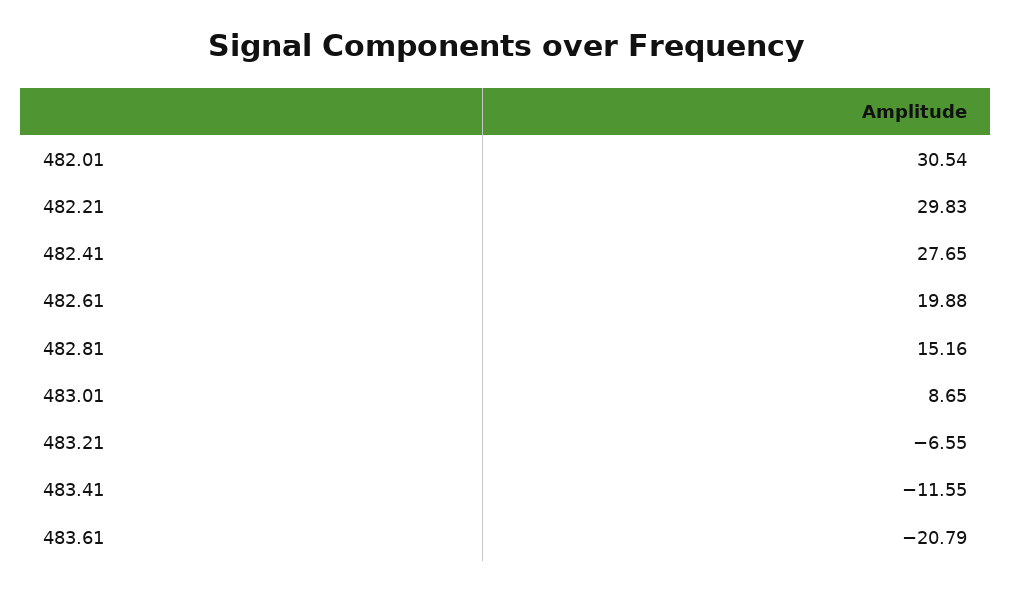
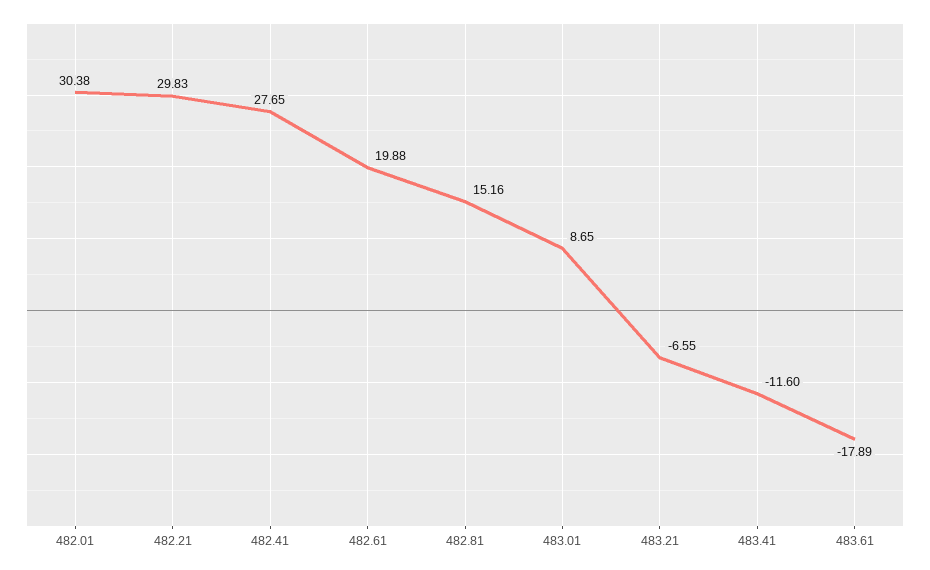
482.01: 30.54 -> 30.38
483.41: -11.55 -> -11.6
483.61: -20.79 -> -17.89

